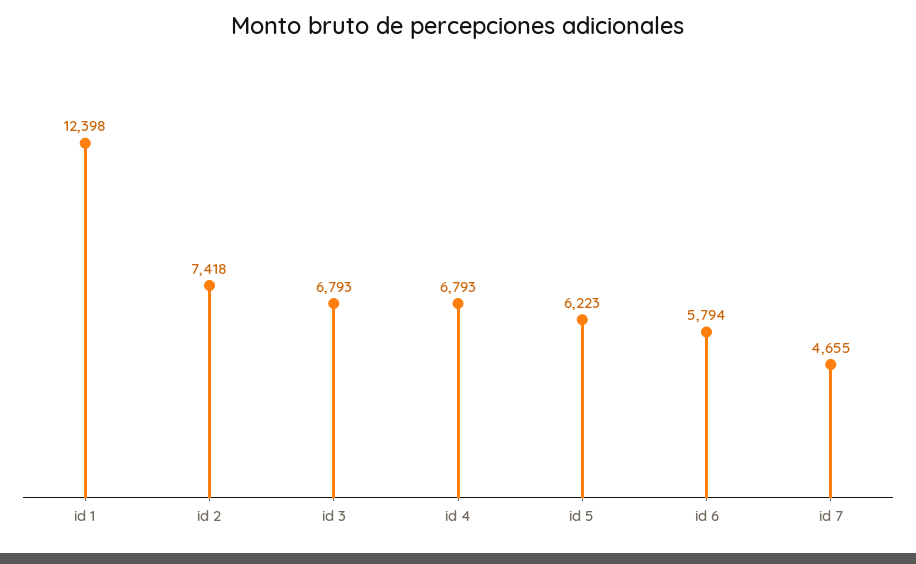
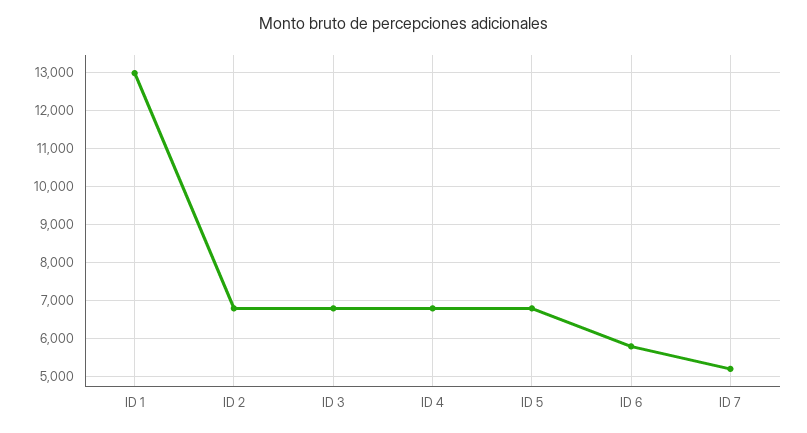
id 1: 12398 -> 13000
id 2: 7418 -> 6800
id 5: 6223 -> 6800
id 7: 4655 -> 5200

